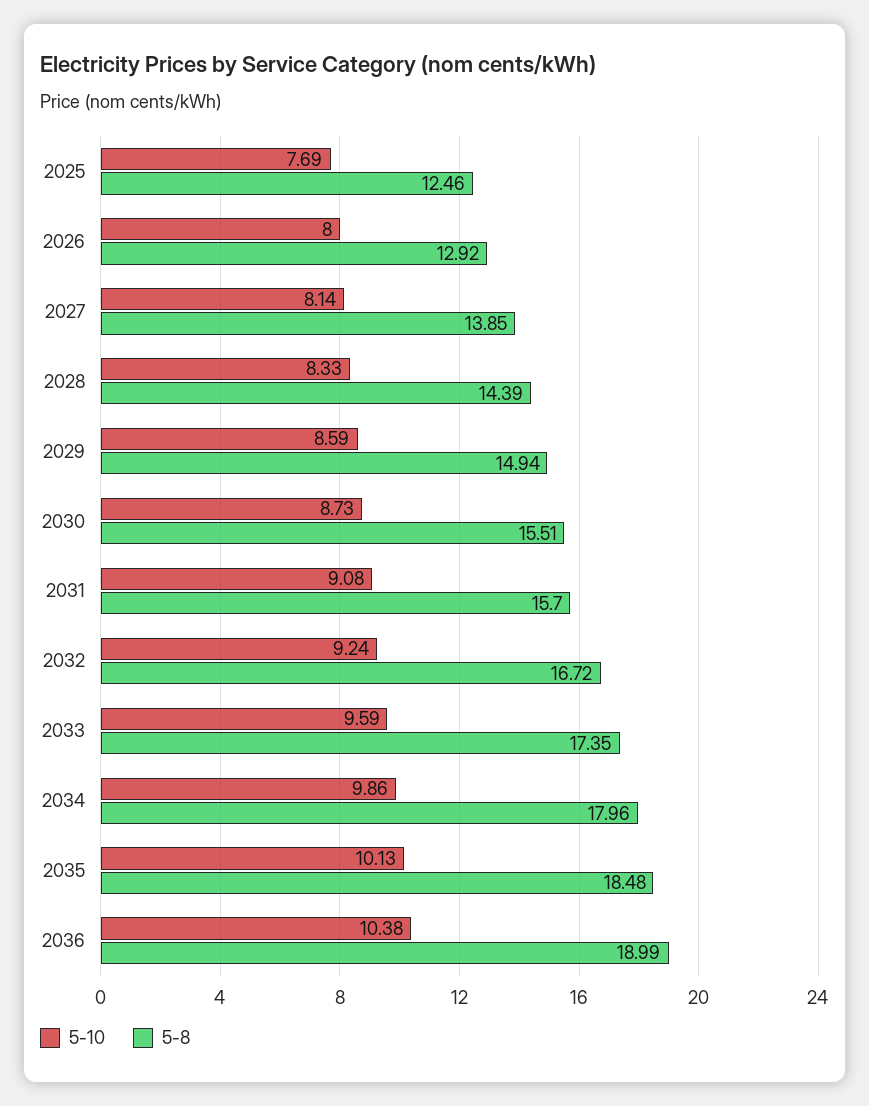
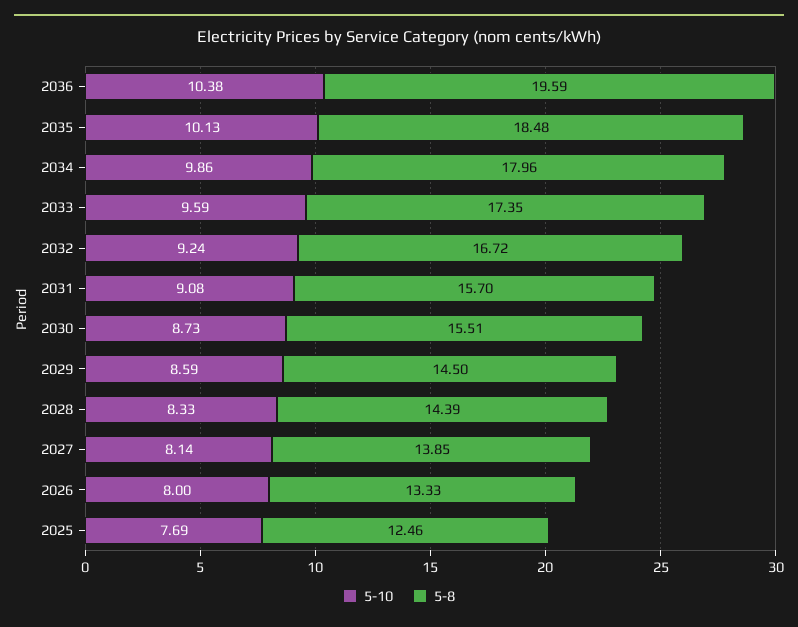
5-8, 2026: 12.92 -> 13.33
5-8, 2029: 14.94 -> 14.5
5-8, 2036: 18.99 -> 19.59

